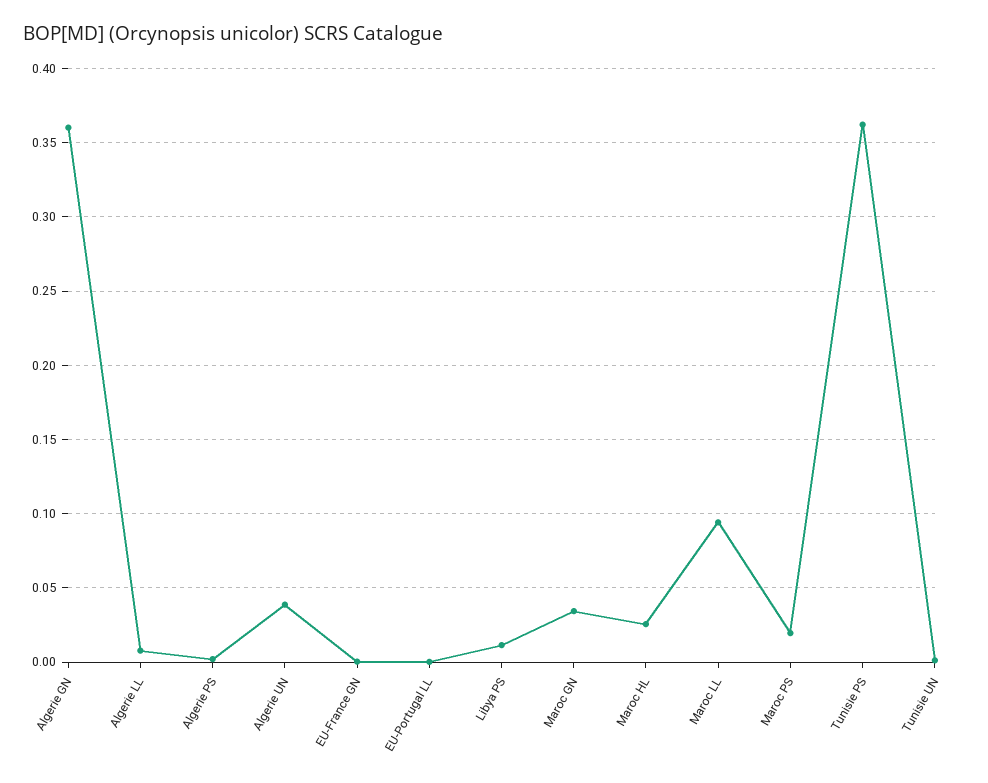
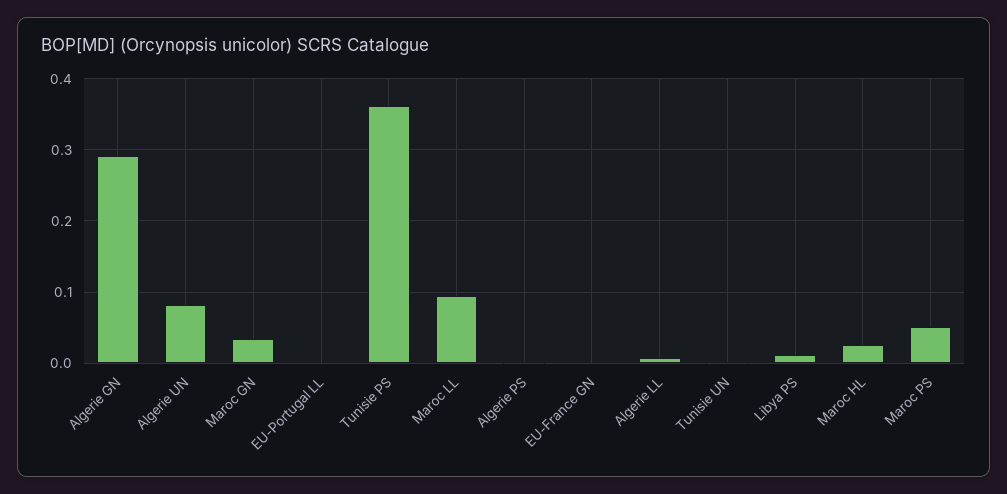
Algerie GN: 0.36 -> 0.29
Algerie UN: 0.04 -> 0.08
Maroc PS: 0.02 -> 0.05

